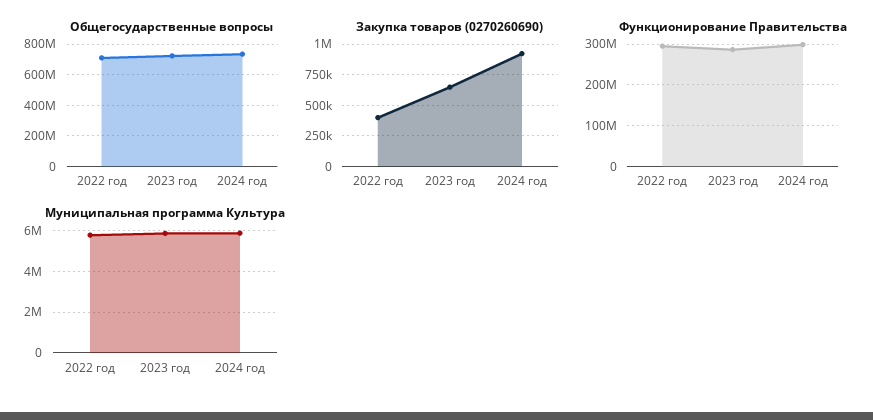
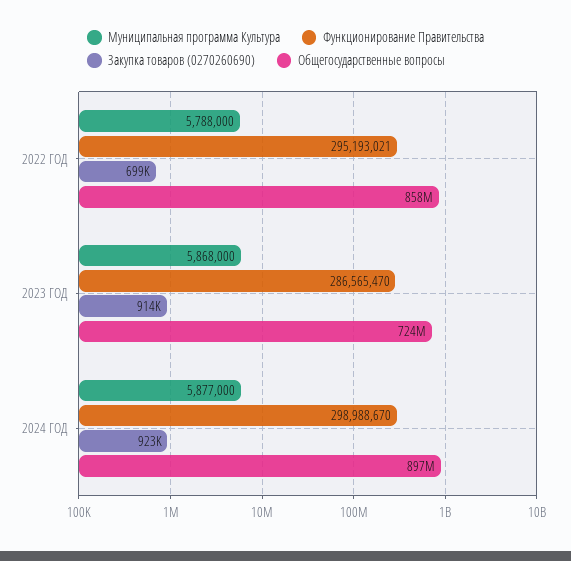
Общегосударственные вопросы, 2022 год: 700000000 -> 858000000
Общегосударственные вопросы, 2024 год: 750000000 -> 897000000
Закупка товаров (0270260690), 2022 год: 400000 -> 699000
Закупка товаров (0270260690), 2023 год: 650000 -> 914000

